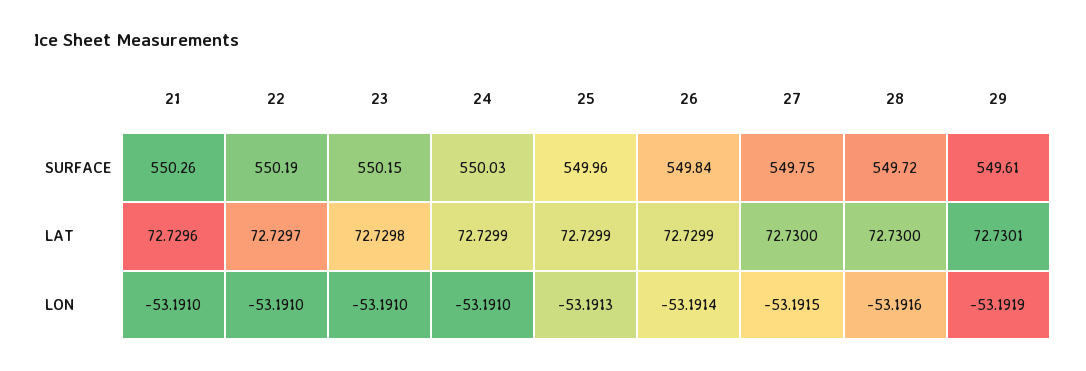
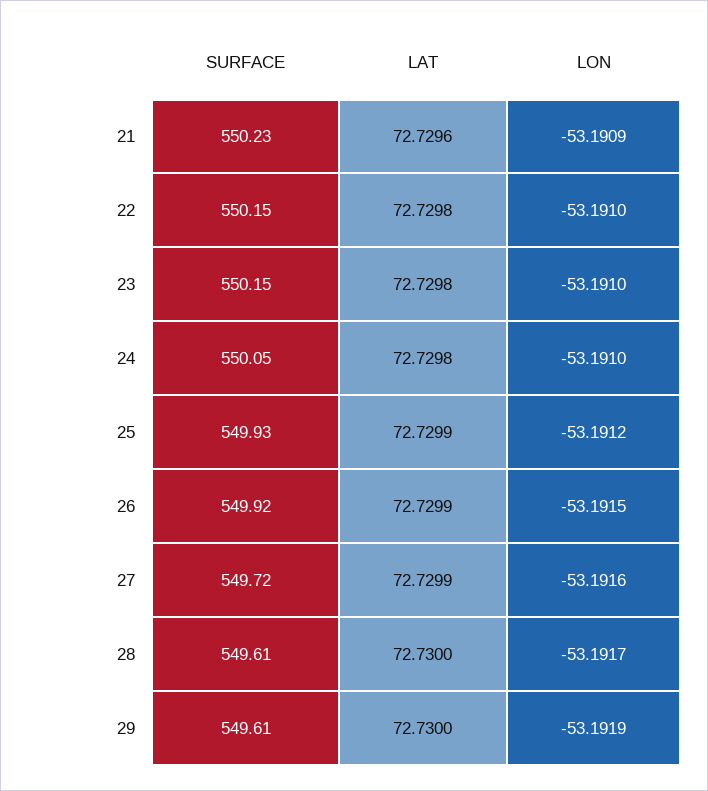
21, SURFACE: 550.26 -> 550.23
22, SURFACE: 550.19 -> 550.15
24, SURFACE: 550.03 -> 550.05
25, SURFACE: 549.96 -> 549.93
26, SURFACE: 549.84 -> 549.92
27, SURFACE: 549.75 -> 549.72
28, SURFACE: 549.72 -> 549.61
22, LAT: 72.7297 -> 72.7298
24, LAT: 72.7299 -> 72.7298
27, LAT: 72.73 -> 72.7299
29, LAT: 72.7301 -> 72.73
21, LON: -53.191 -> -53.1909
25, LON: -53.1913 -> -53.1912
26, LON: -53.1914 -> -53.1915
27, LON: -53.1915 -> -53.1916
28, LON: -53.1916 -> -53.1917

